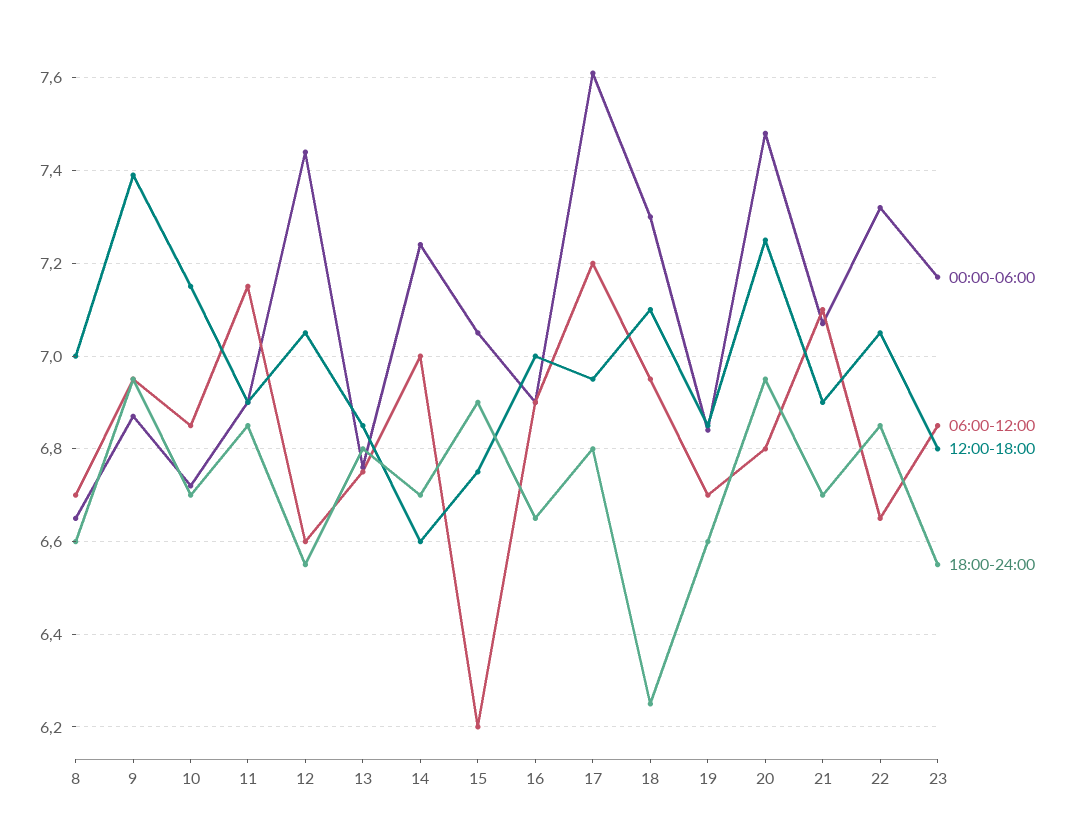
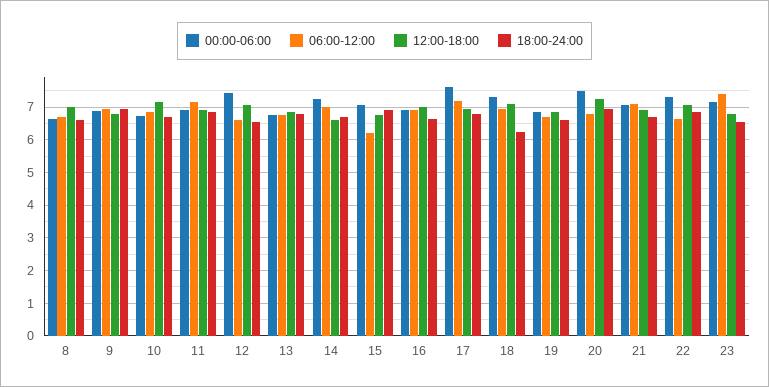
12:00-18:00, 9: 7.4 -> 6.8
06:00-12:00, 23: 6.85 -> 7.4

